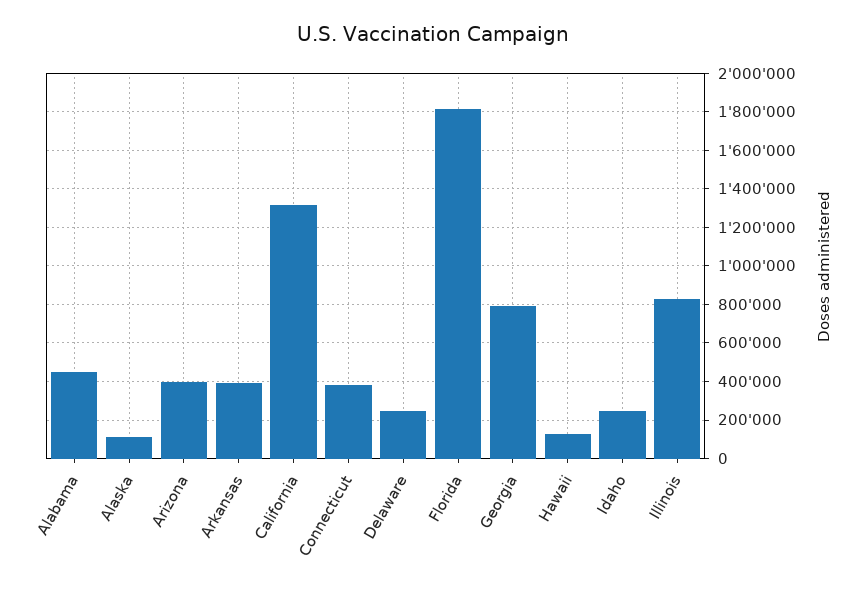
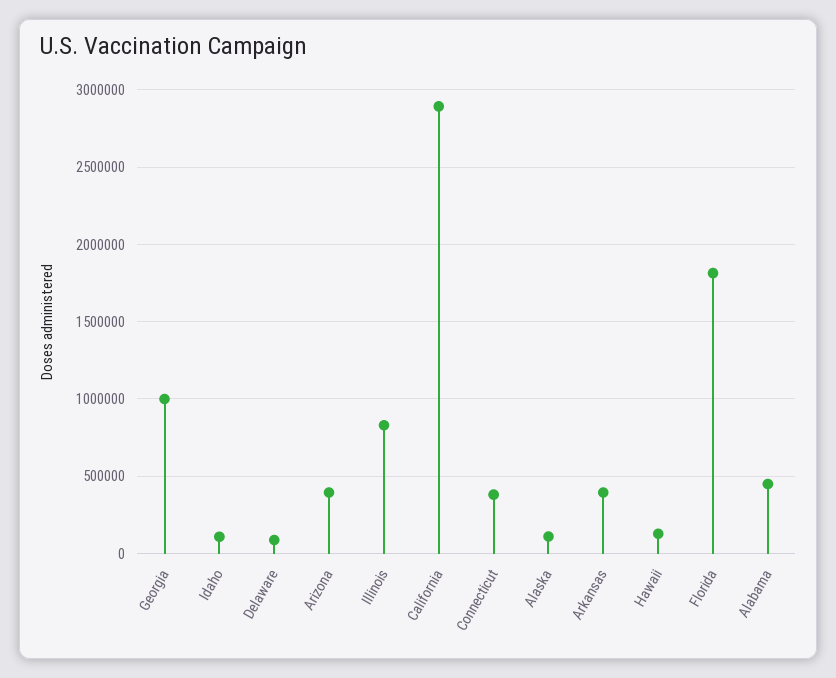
California: 1300000 -> 2900000
Delaware: 250000 -> 100000
Georgia: 800000 -> 1000000
Idaho: 250000 -> 100000

